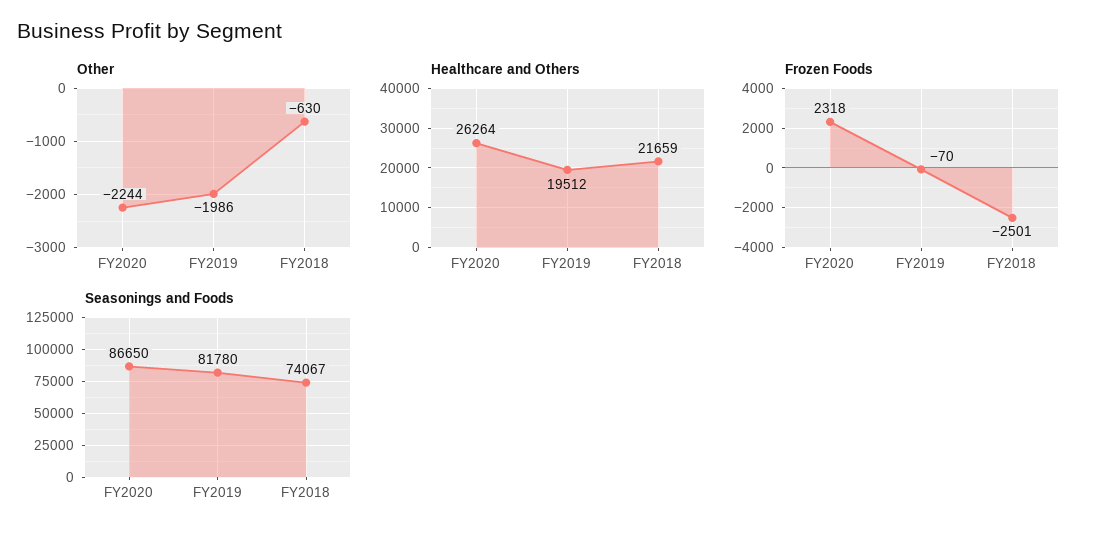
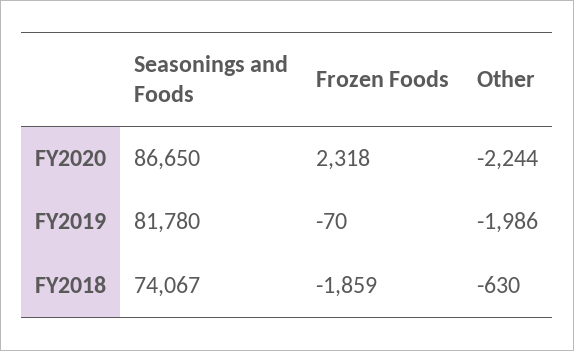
Healthcare and Others, FY2020: 26264 -> none
Healthcare and Others, FY2019: 19512 -> none
Healthcare and Others, FY2018: 21659 -> none
Frozen Foods, FY2018: -2501 -> -1859

